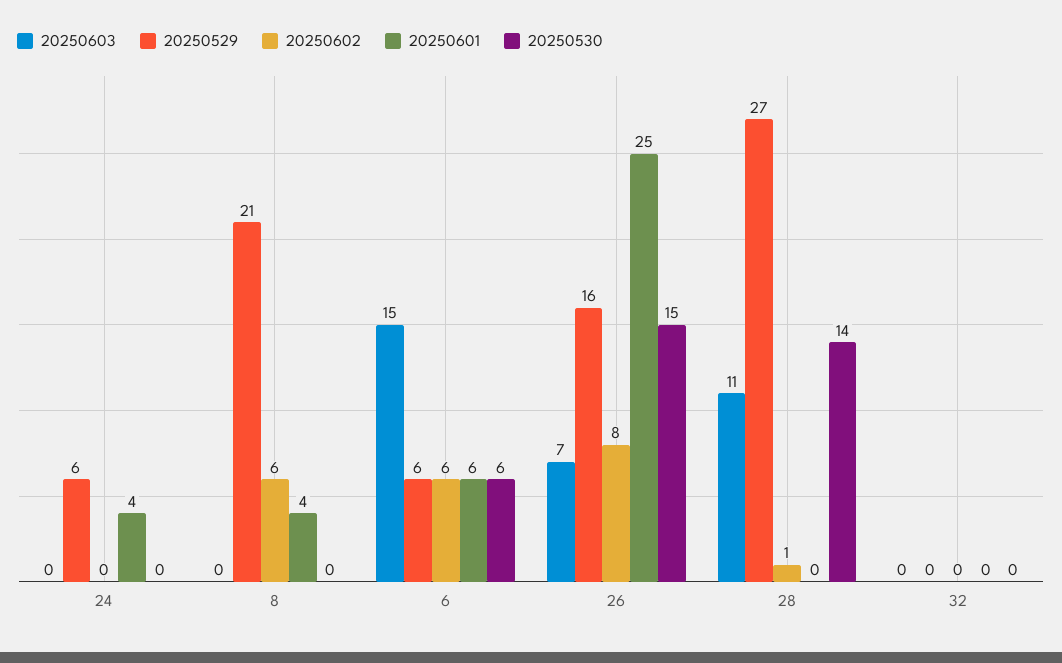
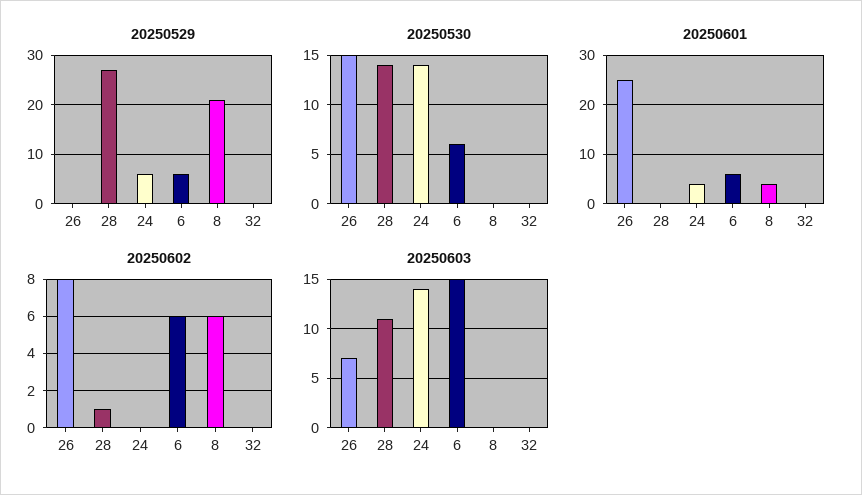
20250603, 24: 0 -> 14
20250530, 24: 0 -> 14
20250529, 26: 16 -> 0

